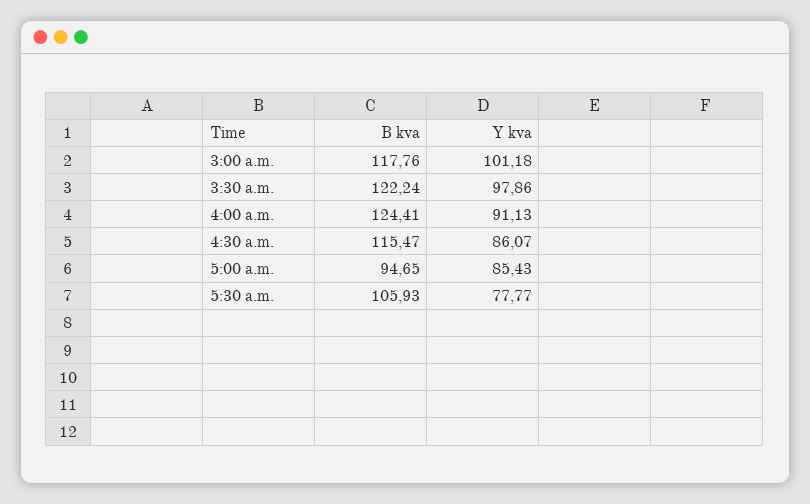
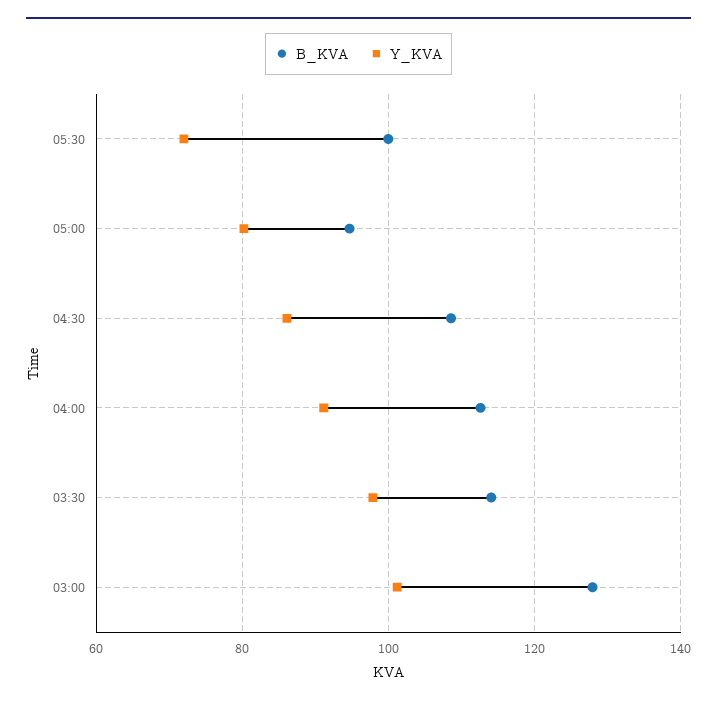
B kva, 3:00 a.m.: 117.76 -> 128
B kva, 3:30 a.m.: 122.24 -> 114
B kva, 4:00 a.m.: 124.41 -> 112
B kva, 4:30 a.m.: 115.47 -> 108
Y kva, 5:00 a.m.: 85.43 -> 80
B kva, 5:30 a.m.: 105.93 -> 100
Y kva, 5:30 a.m.: 77.77 -> 72

